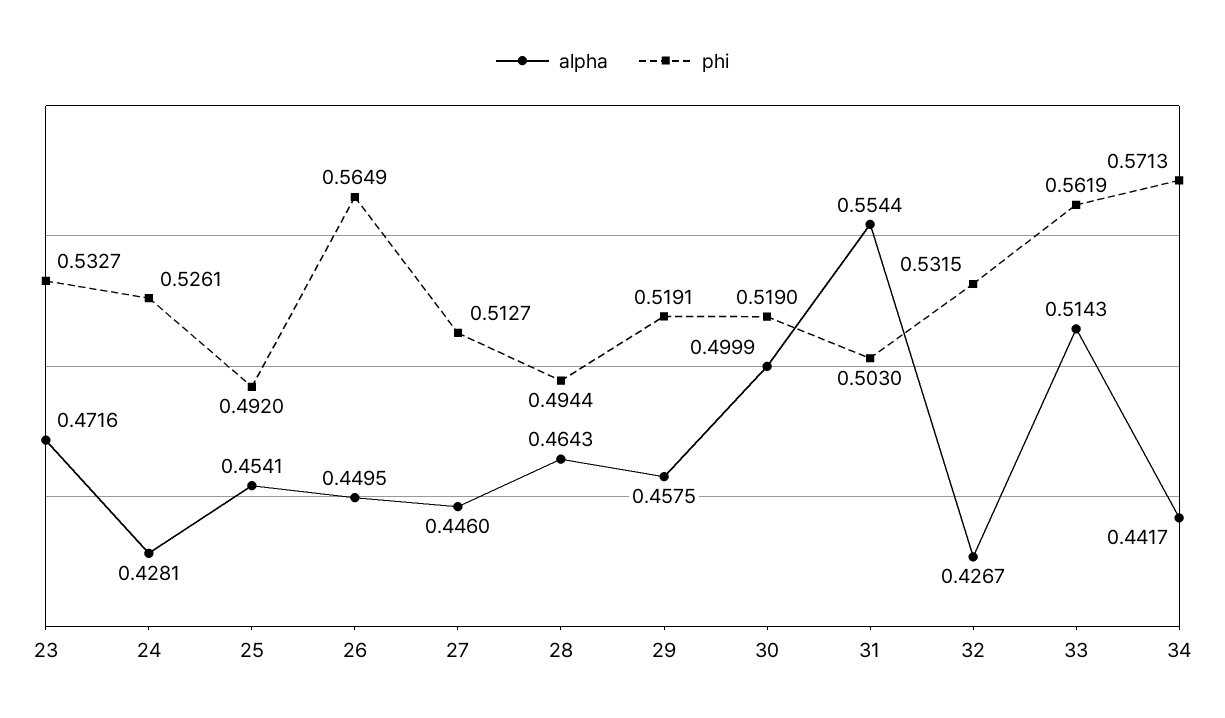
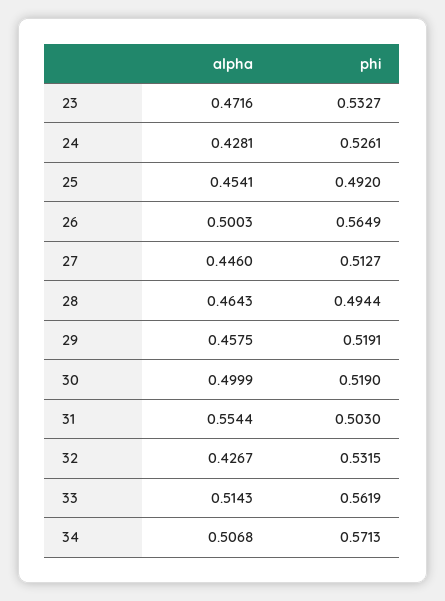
alpha, 26: 0.4495 -> 0.5003
alpha, 34: 0.4417 -> 0.5068

